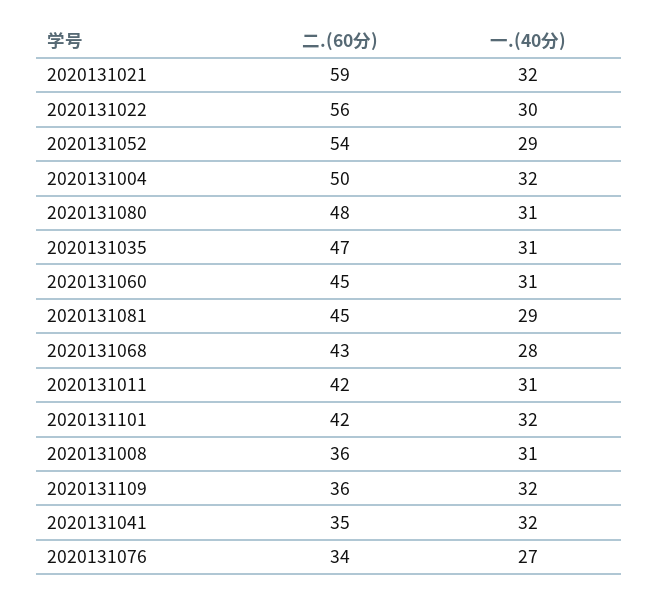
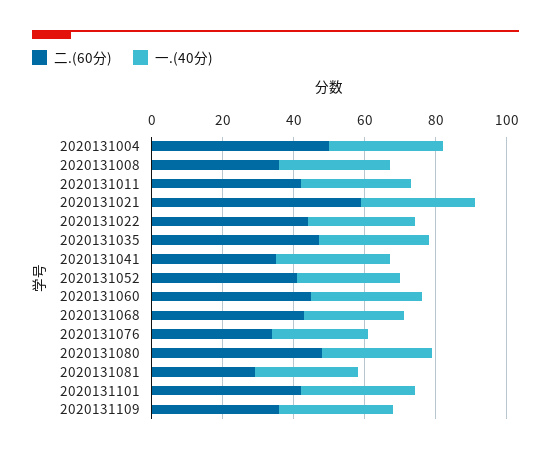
二.(60分), 2020131022: 56 -> 45
二.(60分), 2020131052: 54 -> 40
二.(60分), 2020131081: 45 -> 30

